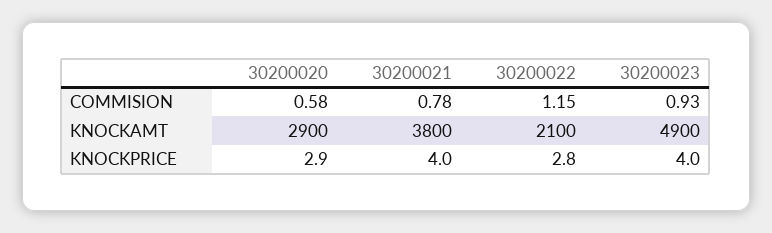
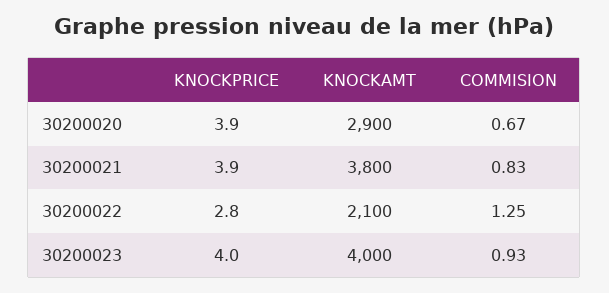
30200020, COMMISION: 0.58 -> 0.67
30200021, COMMISION: 0.78 -> 0.83
30200022, COMMISION: 1.15 -> 1.25
30200023, KNOCKAMT: 4900 -> 4000
30200020, KNOCKPRICE: 2.9 -> 3.9
30200021, KNOCKPRICE: 4 -> 3.9

